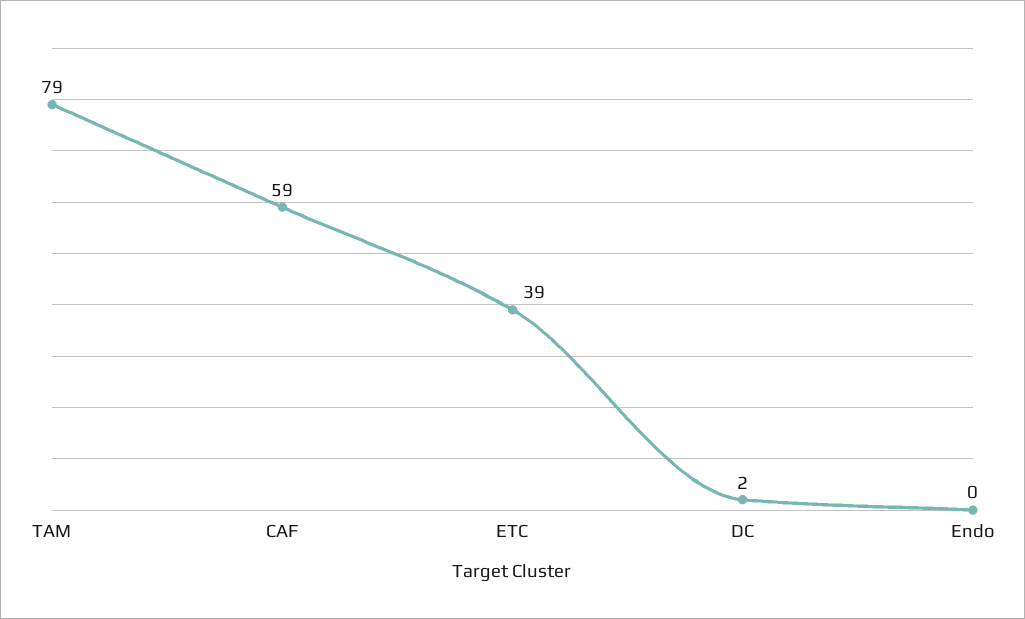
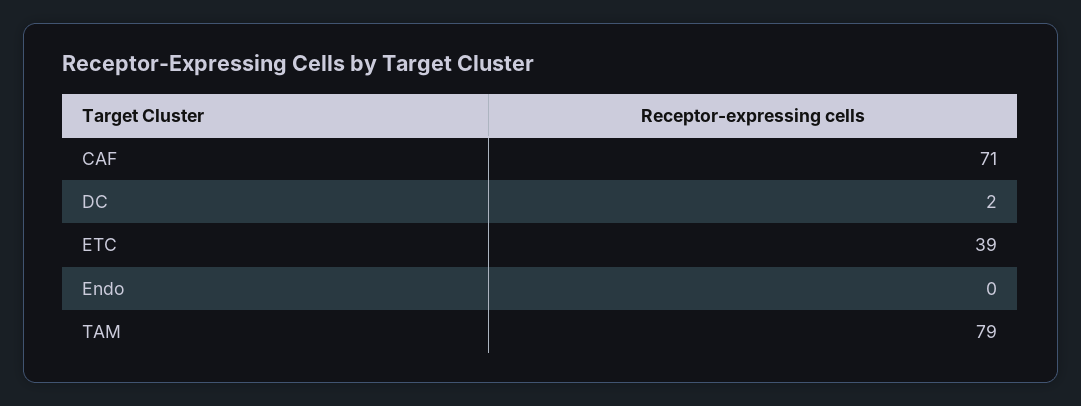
CAF: 59 -> 71

